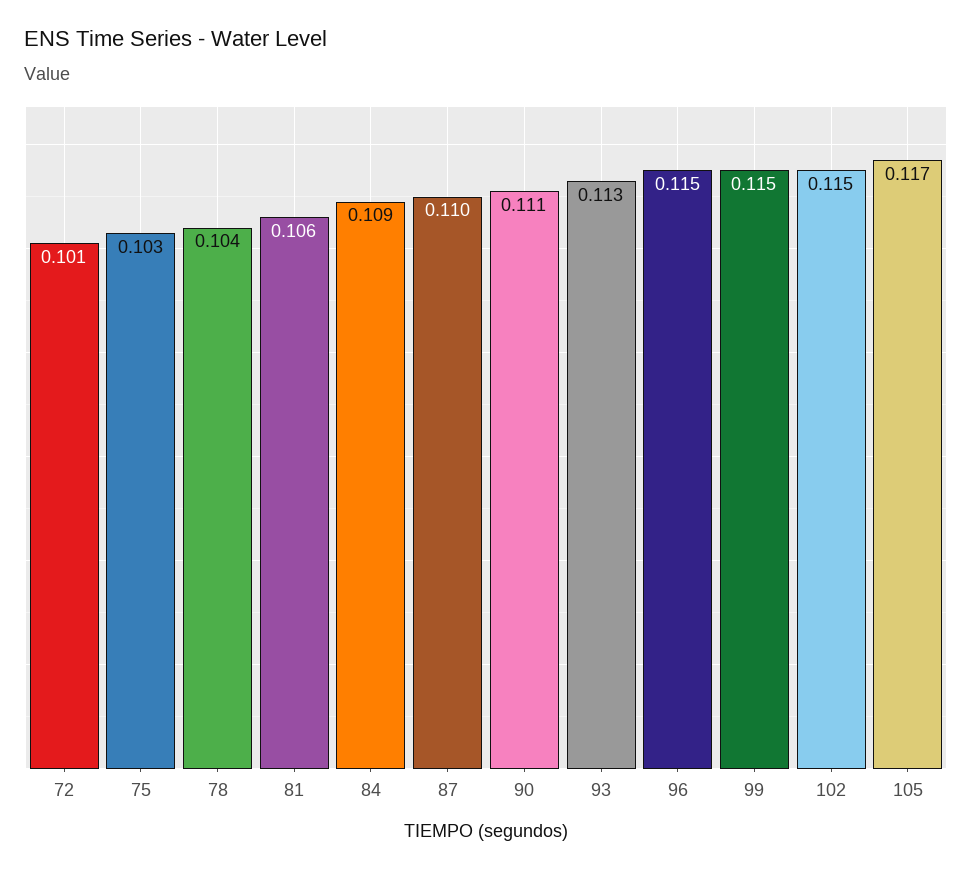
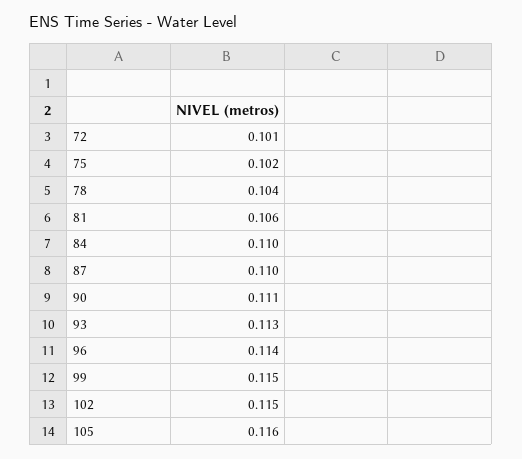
75: 0.103 -> 0.102
84: 0.109 -> 0.11
96: 0.115 -> 0.114
105: 0.117 -> 0.116

